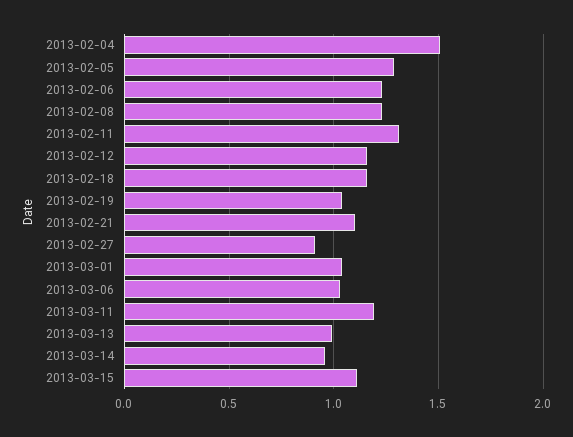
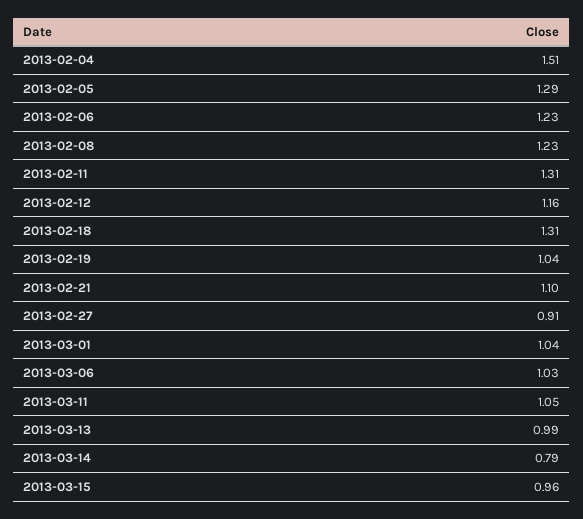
2013-02-18: 1.15 -> 1.31
2013-03-11: 1.2 -> 1.05
2013-03-14: 0.95 -> 0.79
2013-03-15: 1.1 -> 0.96

